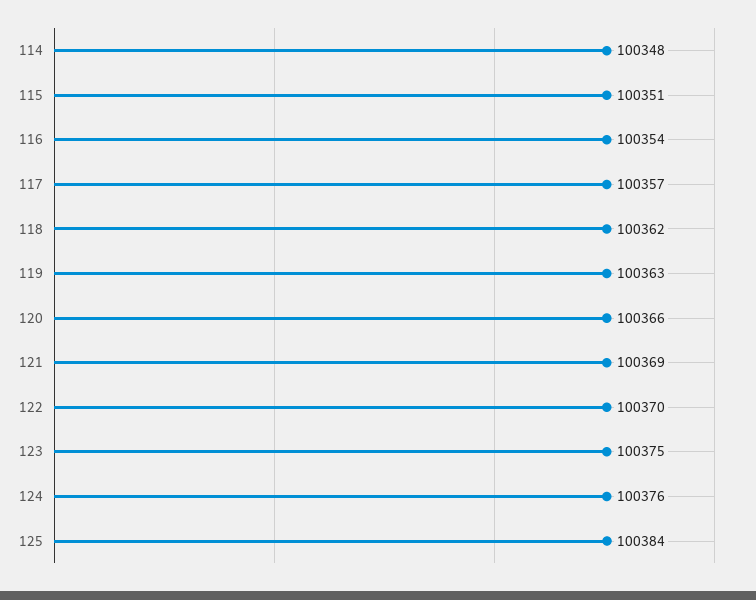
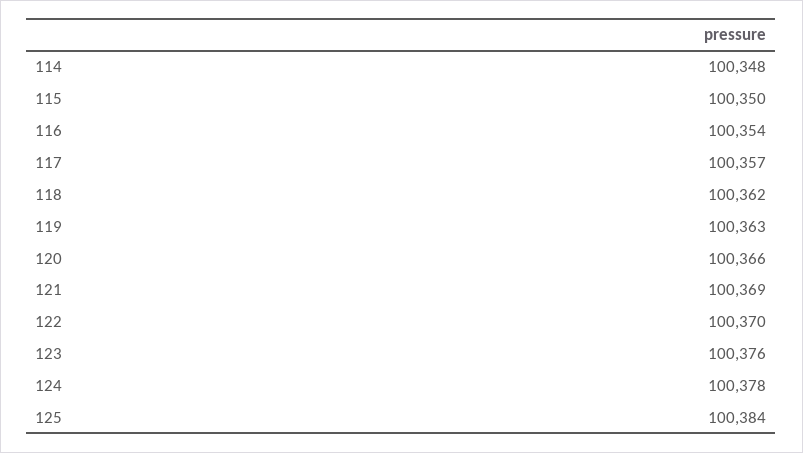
115: 100351 -> 100350
123: 100375 -> 100376
124: 100376 -> 100378

